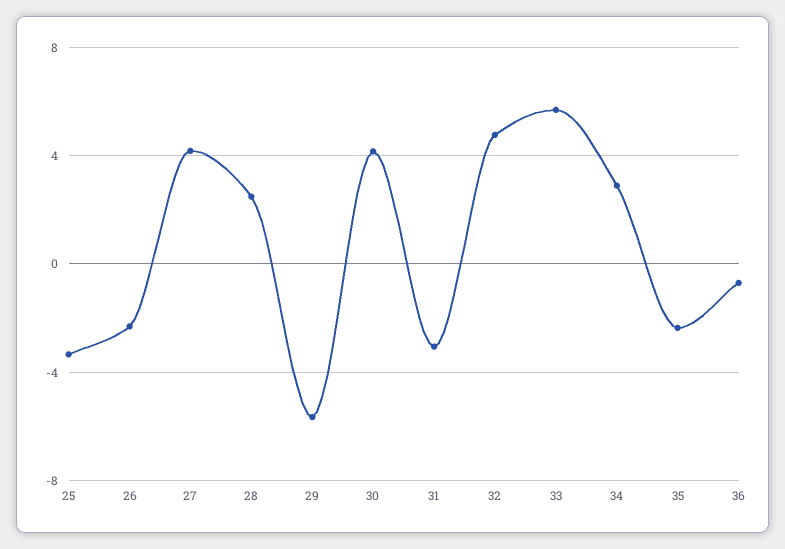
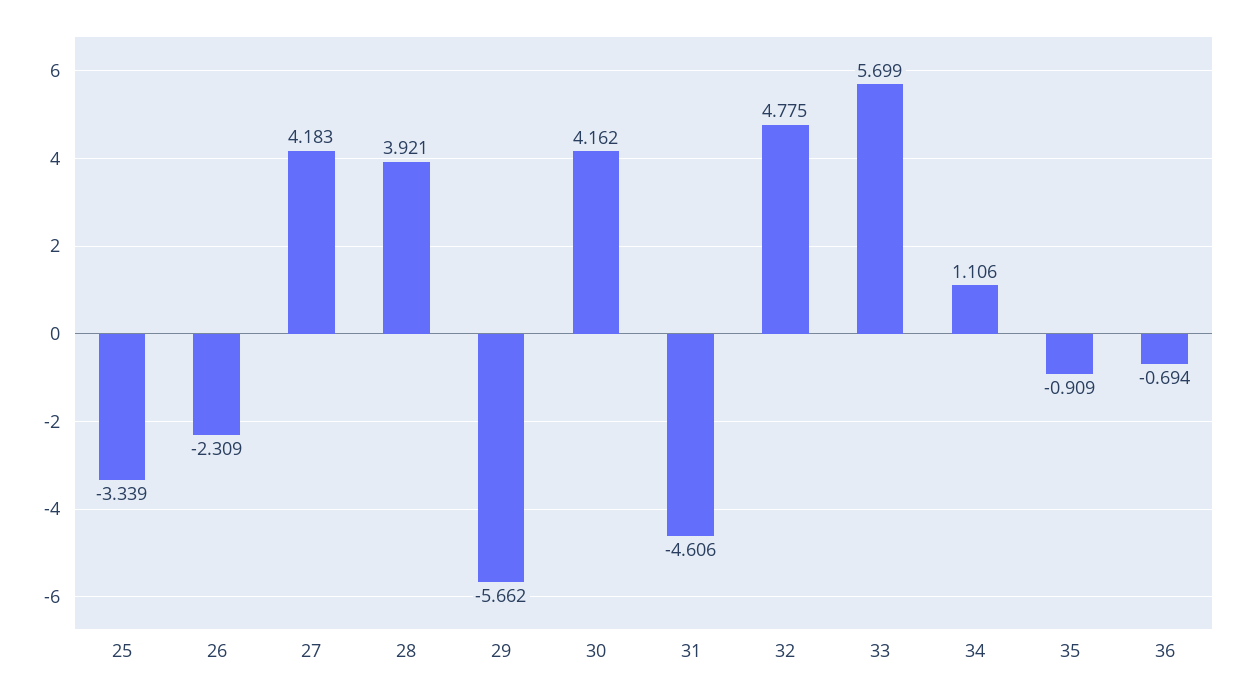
28: 2.5 -> 3.921
31: -3 -> -4.606
34: 3 -> 1.106
35: -2.5 -> -0.909

